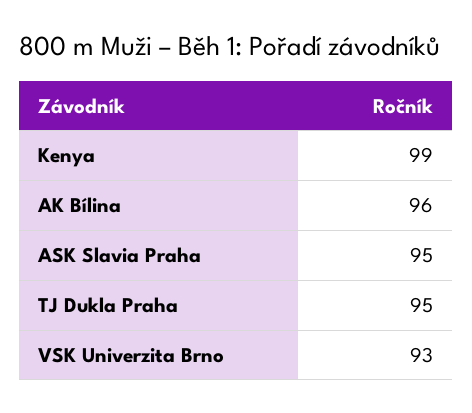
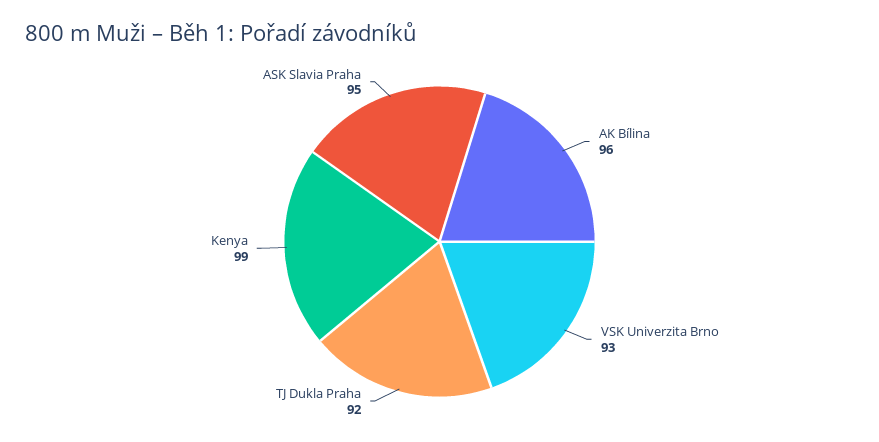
TJ Dukla Praha: 95 -> 92

